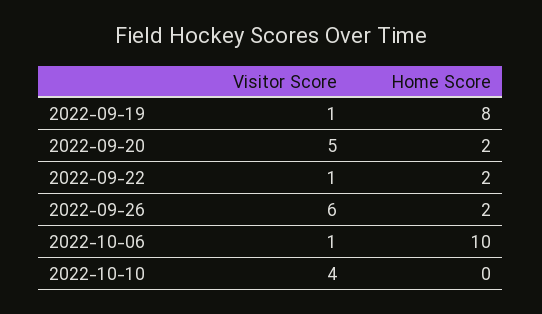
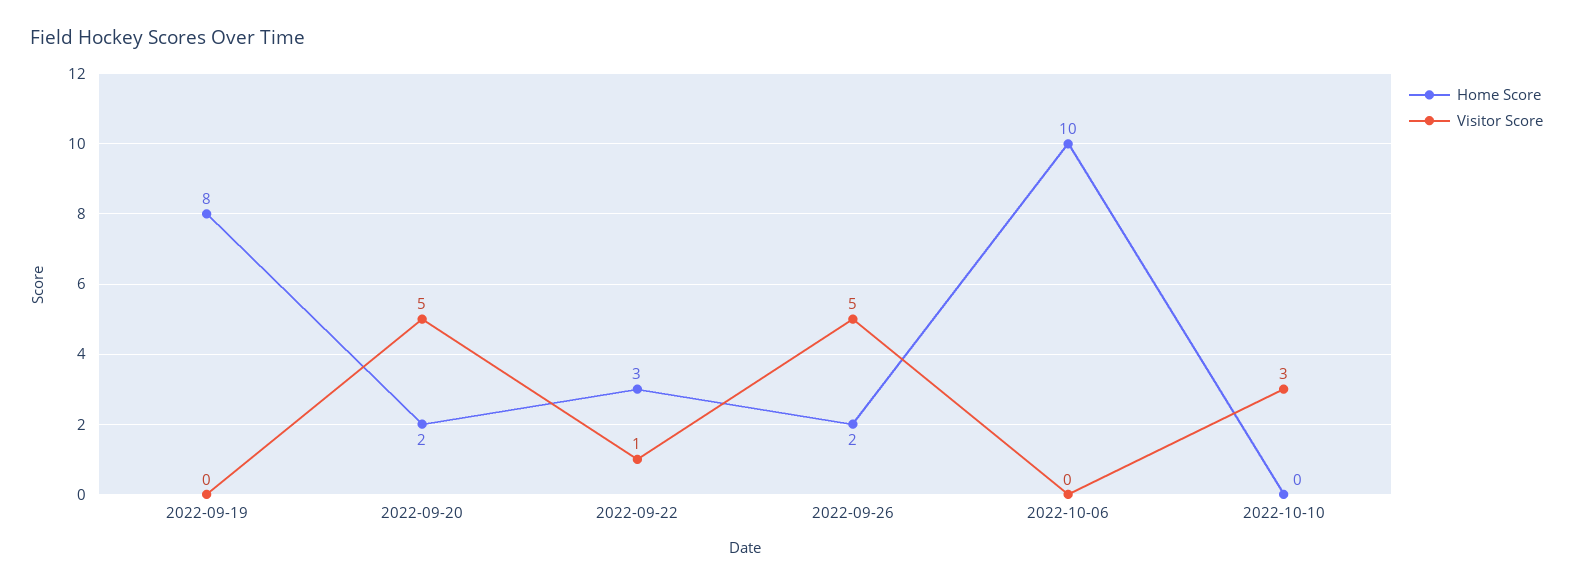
Visitor Score, 2022-09-19: 1 -> 0
Home Score, 2022-09-22: 2 -> 3
Visitor Score, 2022-09-26: 6 -> 5
Visitor Score, 2022-10-06: 1 -> 0
Visitor Score, 2022-10-10: 4 -> 3

